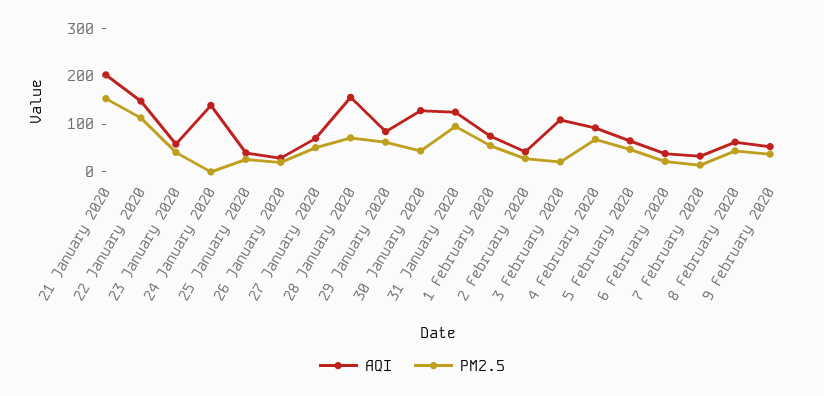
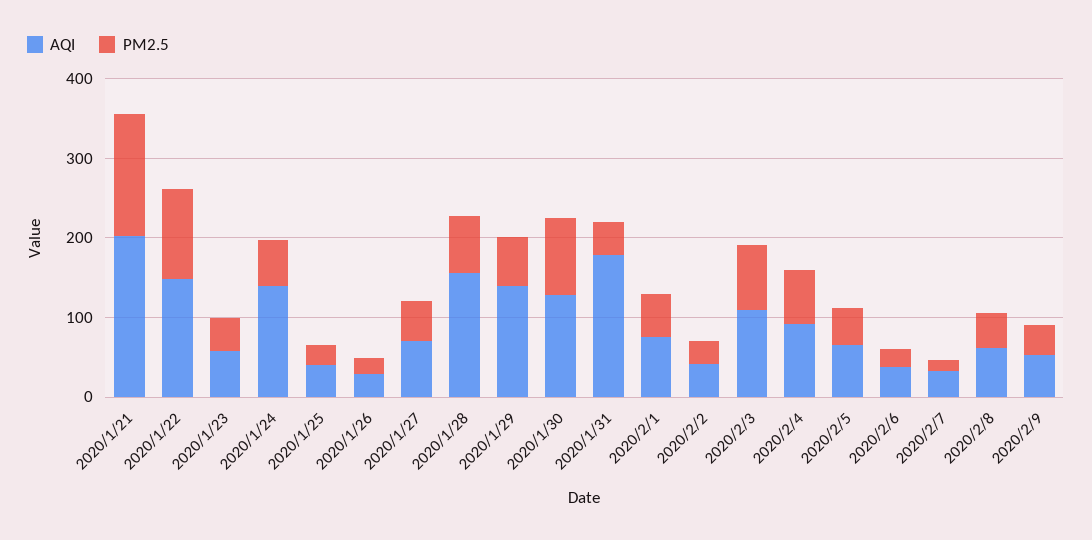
PM2.5, 24 January 2020: 0 -> 60
AQI, 29 January 2020: 80 -> 140
PM2.5, 30 January 2020: 40 -> 100
AQI, 31 January 2020: 120 -> 180
PM2.5, 31 January 2020: 100 -> 40
PM2.5, 3 February 2020: 20 -> 80

